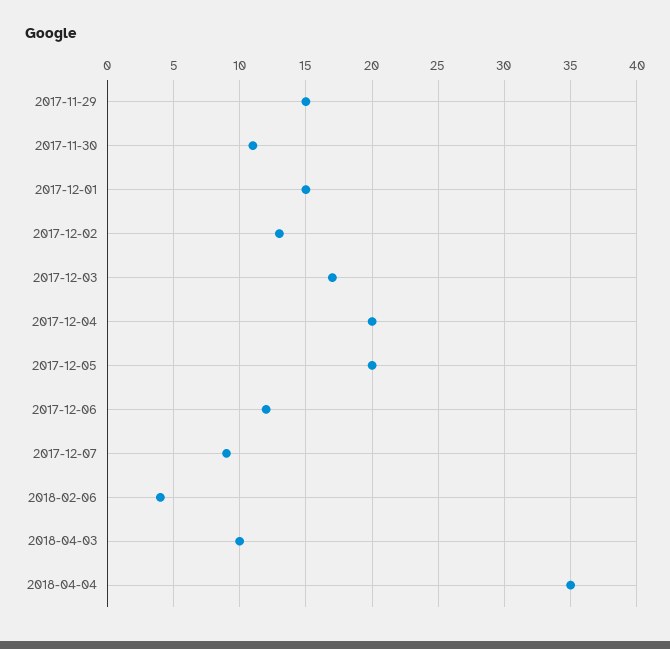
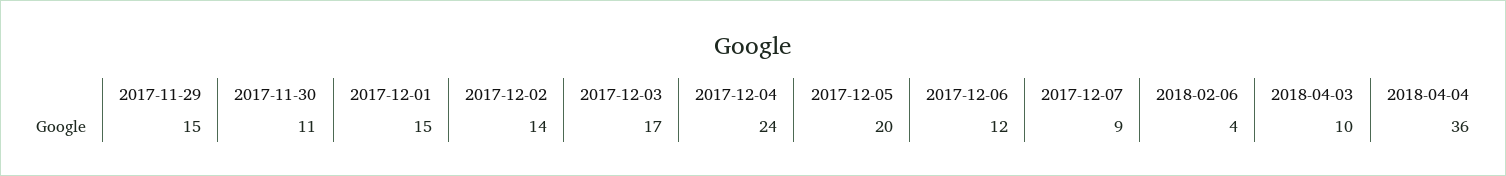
2017-12-02: 13 -> 14
2017-12-04: 20 -> 24
2018-04-04: 35 -> 36

